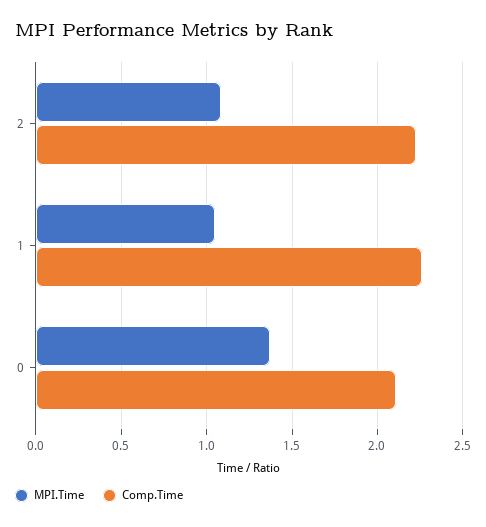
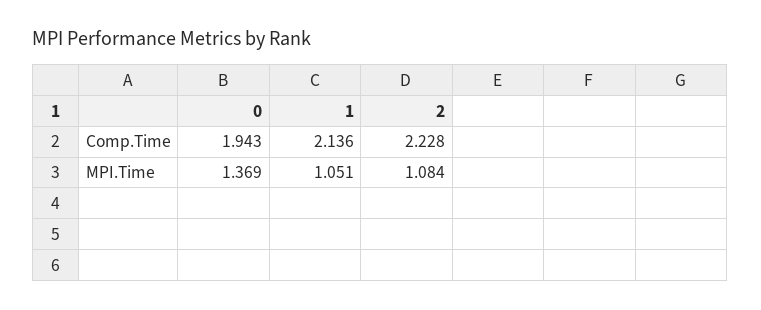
Comp.Time, 1: 2.25 -> 2.136
Comp.Time, 0: 2.1 -> 1.943

